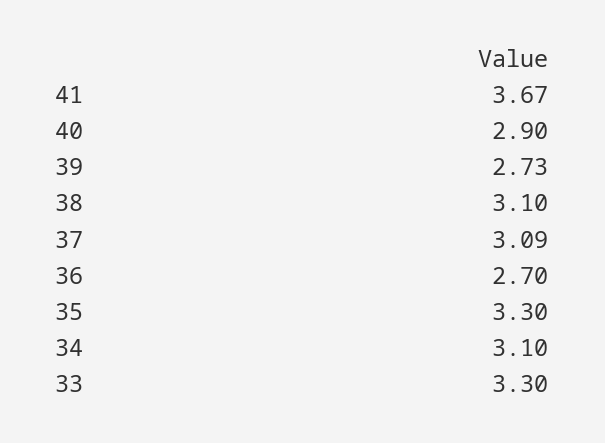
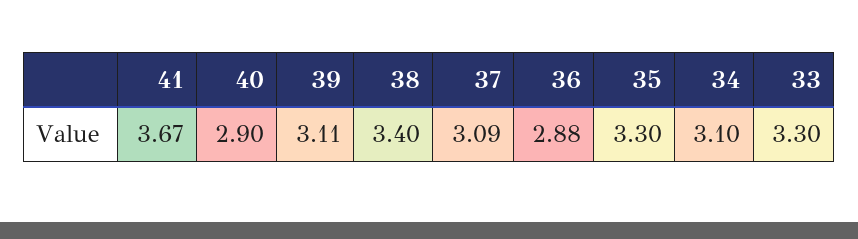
39: 2.73 -> 3.11
38: 3.1 -> 3.4
36: 2.7 -> 2.88

